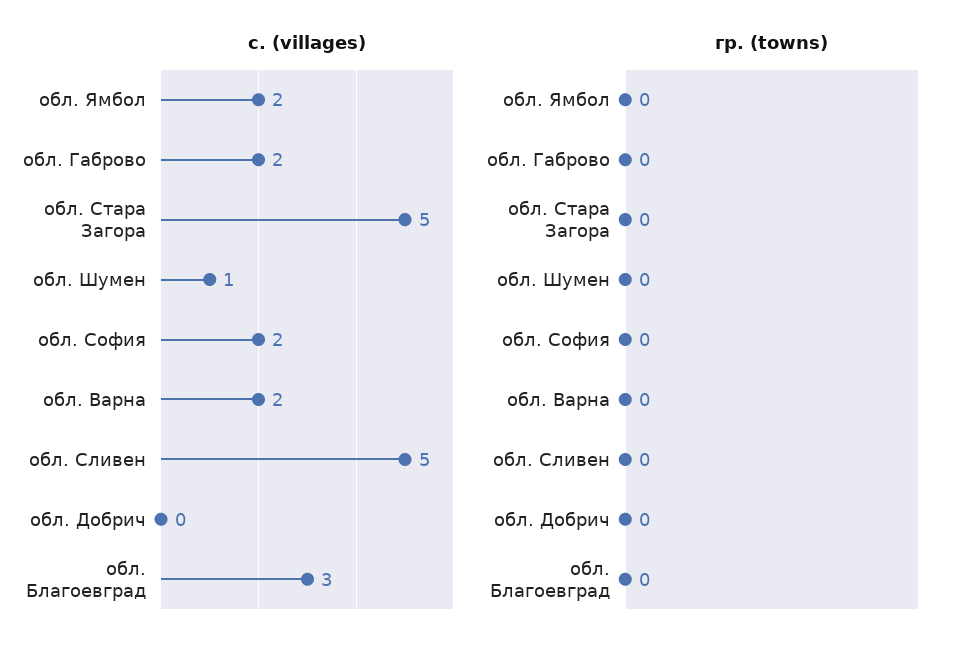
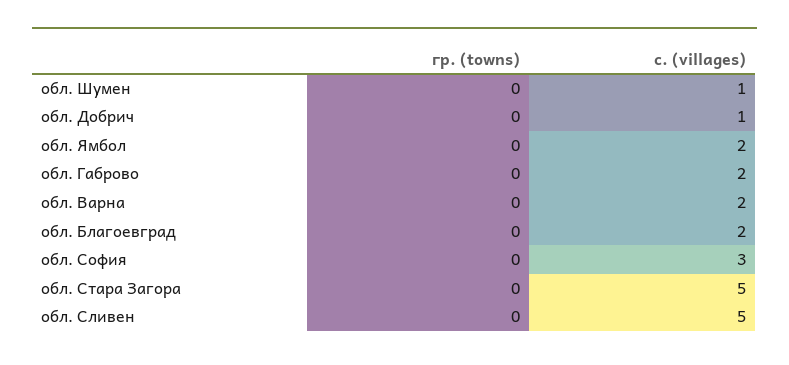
с. (villages), обл. София: 2 -> 3
с. (villages), обл. Добрич: 0 -> 1
с. (villages), обл. Благоевград: 3 -> 2

